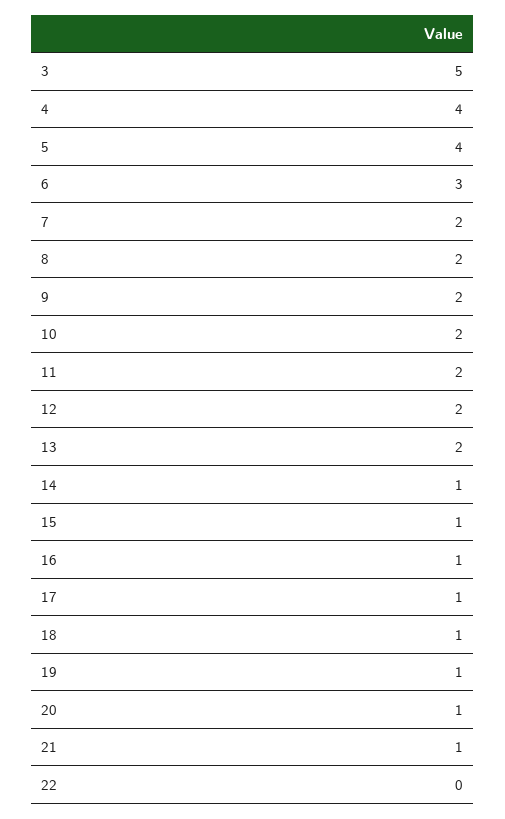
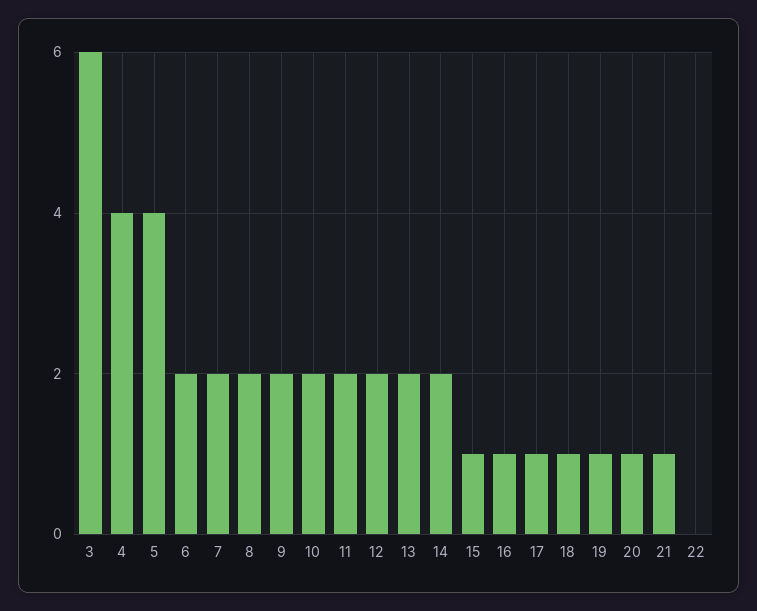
3: 5 -> 6
6: 3 -> 2
14: 1 -> 2

